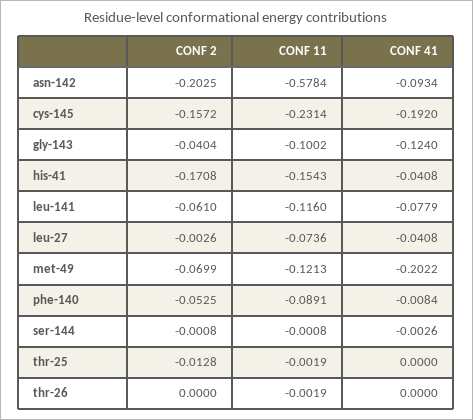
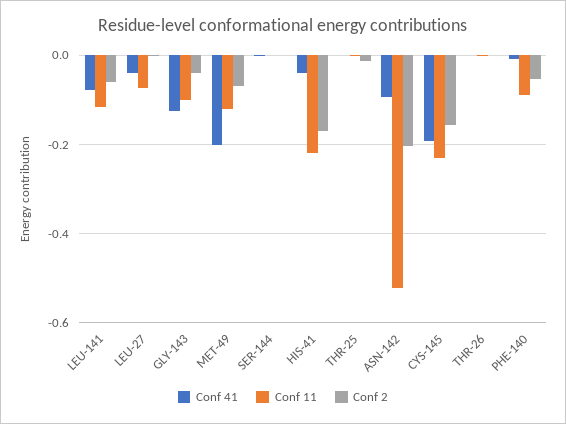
CONF 11, asn-142: -0.5784 -> -0.52
CONF 11, his-41: -0.1543 -> -0.22

